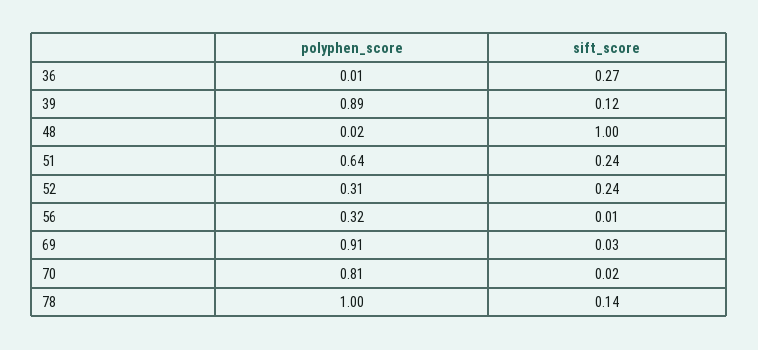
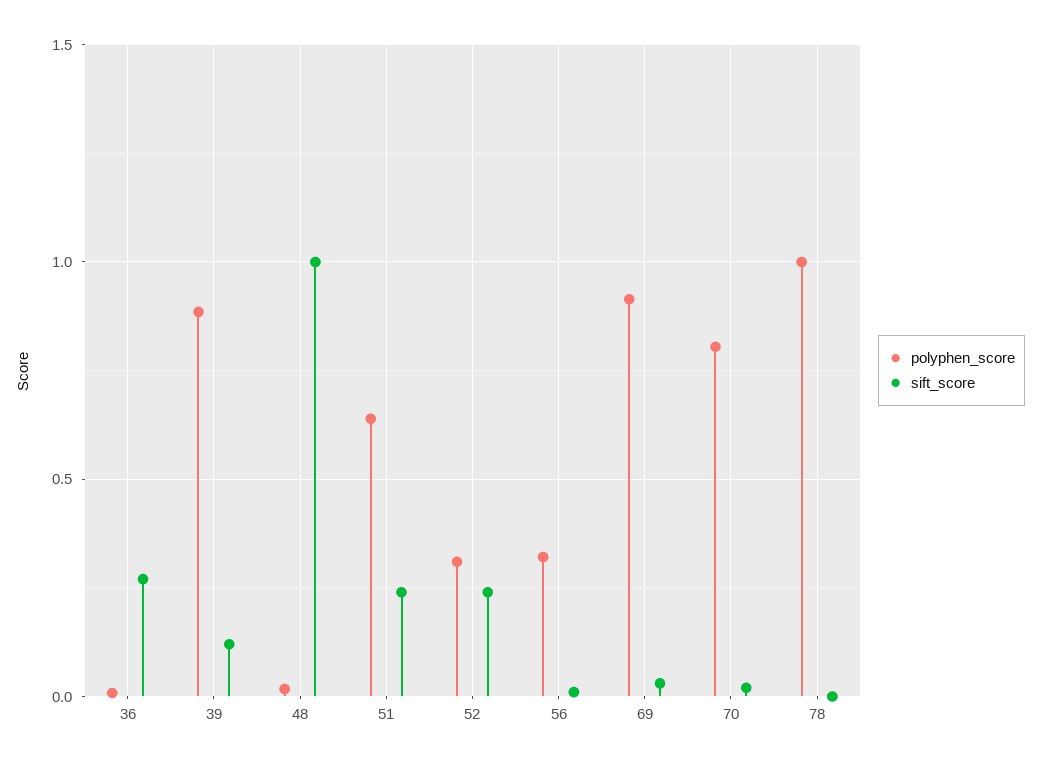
sift_score, 78: 0.14 -> 0

